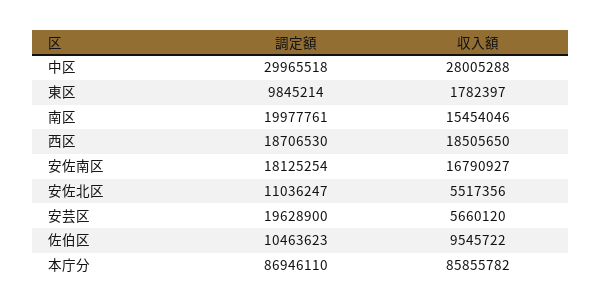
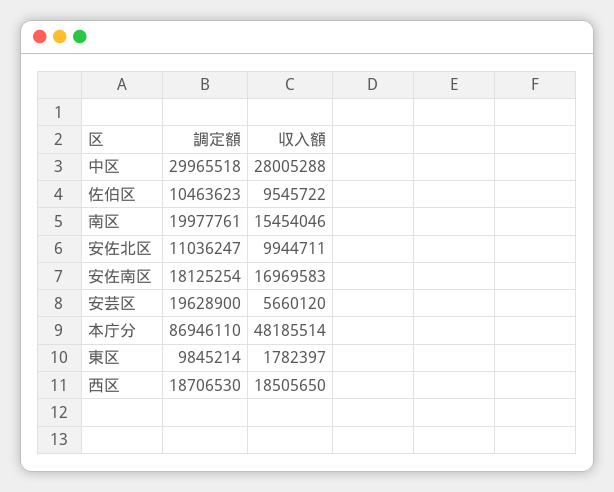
収入額, 安佐南区: 16790927 -> 16969583
収入額, 安佐北区: 5517356 -> 9944711
収入額, 本庁分: 85855782 -> 48185514

